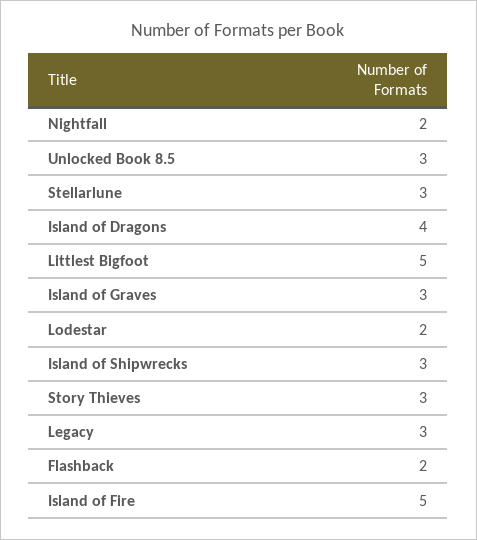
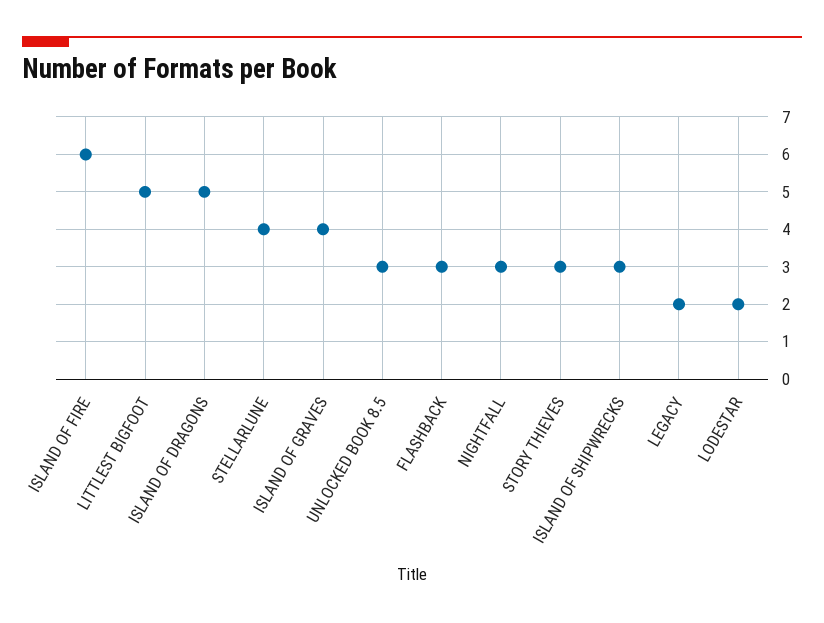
Nightfall: 2 -> 3
Stellarlune: 3 -> 4
Island of Dragons: 4 -> 5
Island of Graves: 3 -> 4
Legacy: 3 -> 2
Flashback: 2 -> 3
Island of Fire: 5 -> 6

